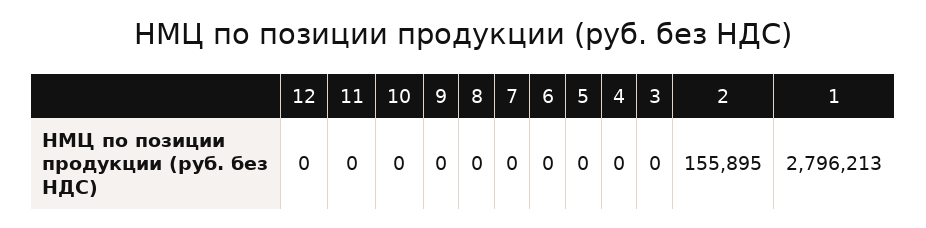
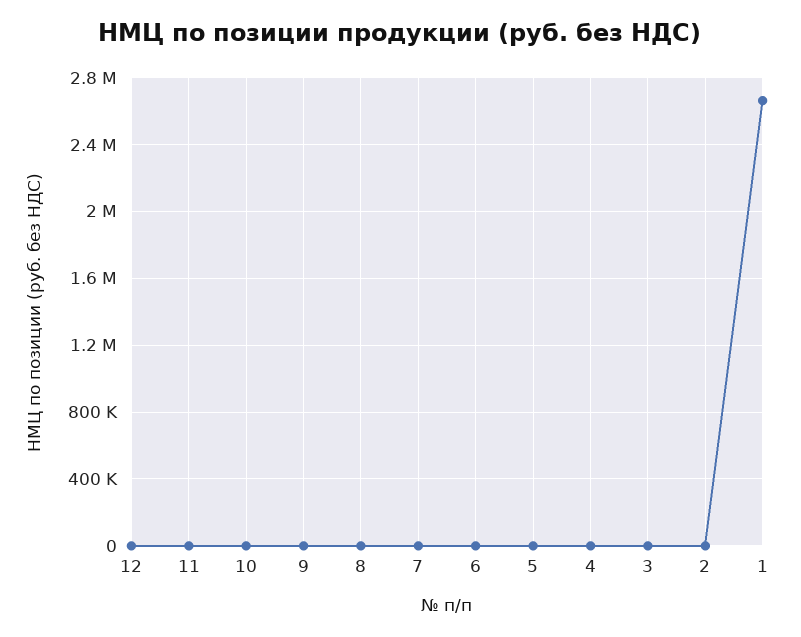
2: 155895 -> 0
1: 2796213 -> 2650000

